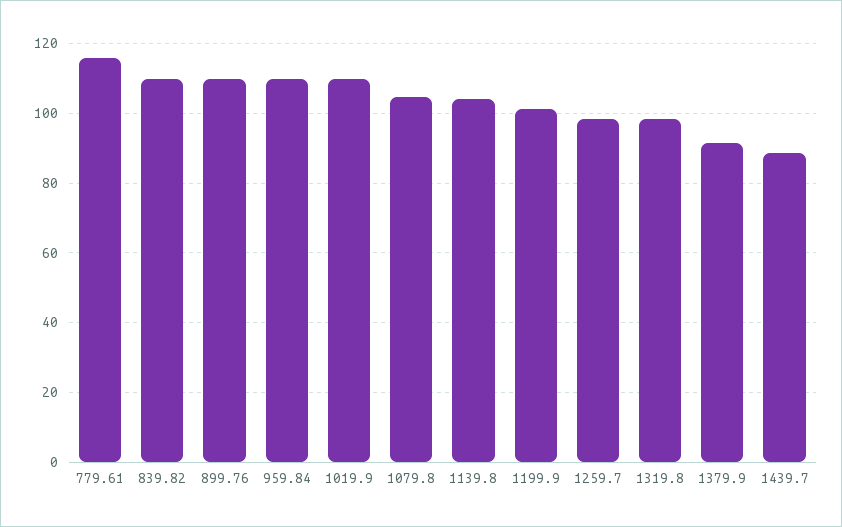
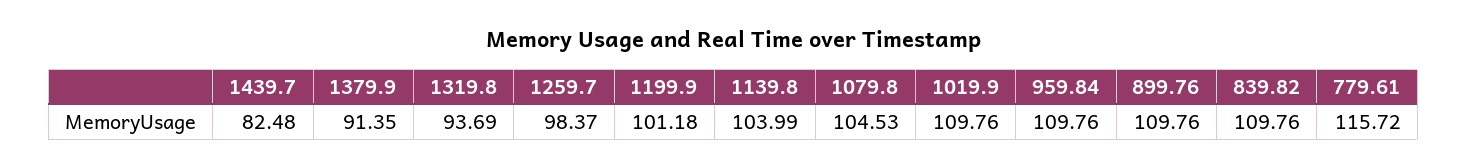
1319.8: 98 -> 93.69
1439.7: 88 -> 82.48

